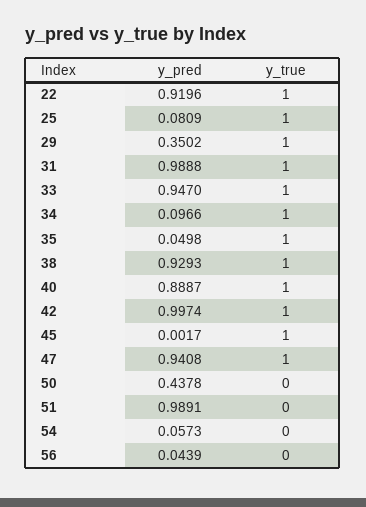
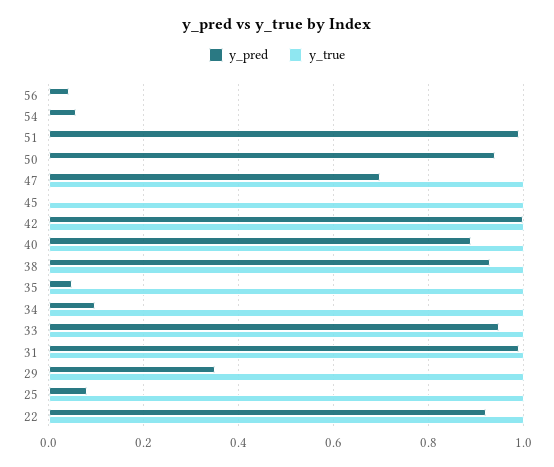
y_pred, 47: 0.9408 -> 0.7
y_pred, 50: 0.4378 -> 0.94

